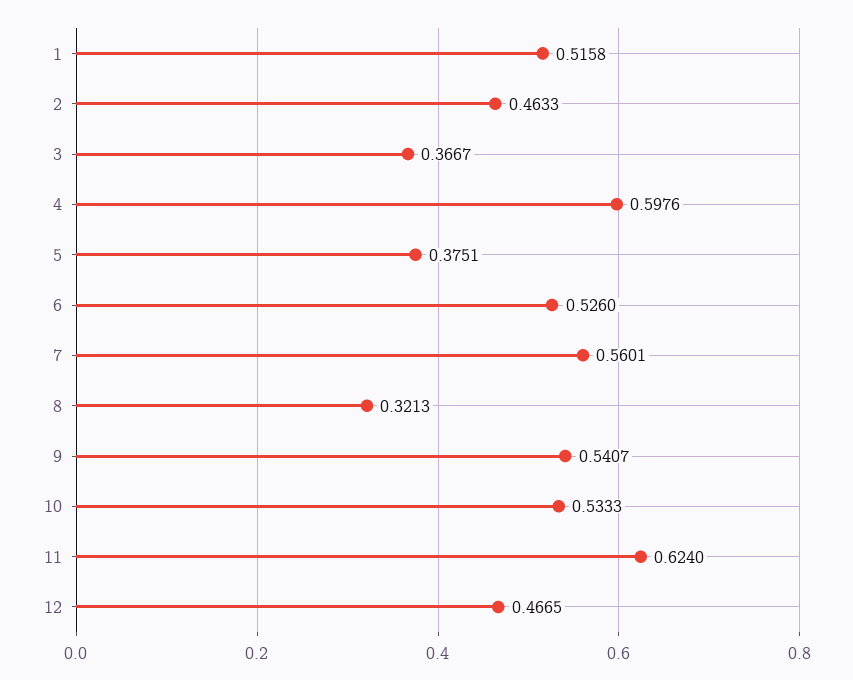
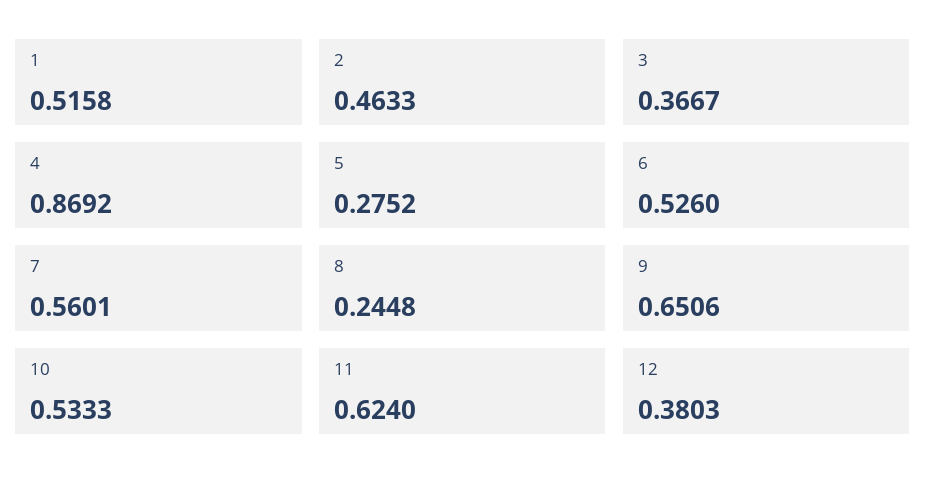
4: 0.5976 -> 0.8692
5: 0.3751 -> 0.2752
8: 0.3213 -> 0.2448
9: 0.5407 -> 0.6506
12: 0.4665 -> 0.3803

